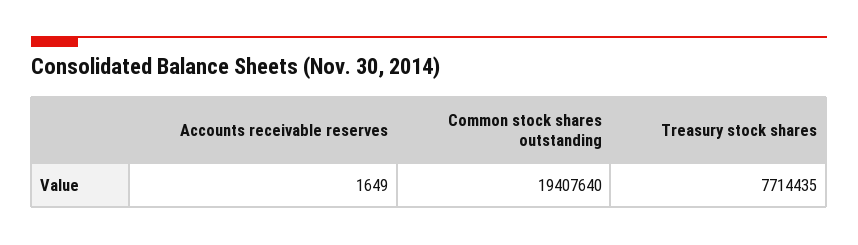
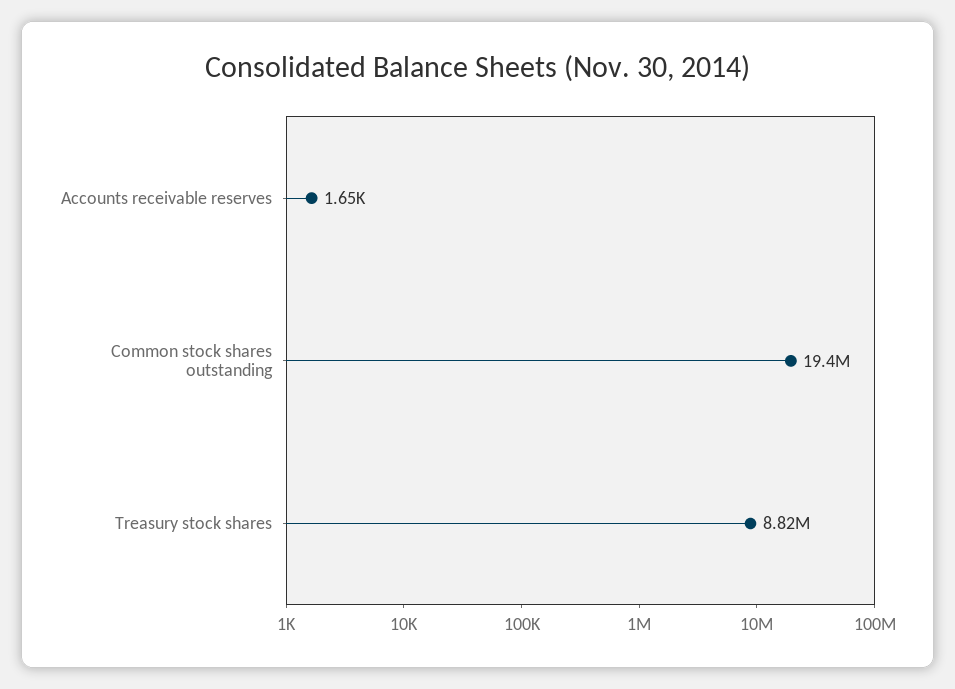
Treasury stock shares: 7714435 -> 8820000

